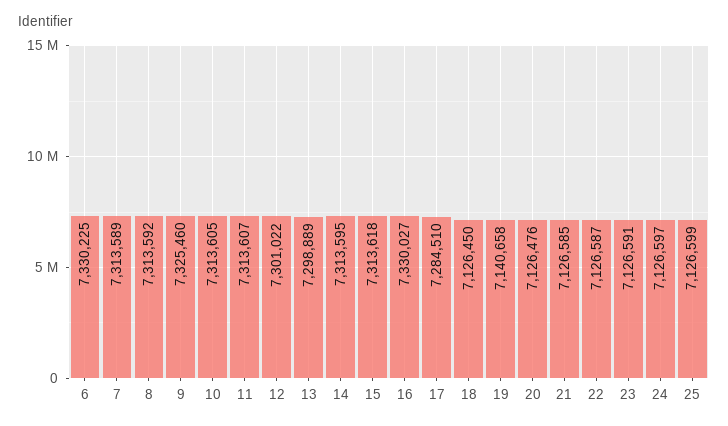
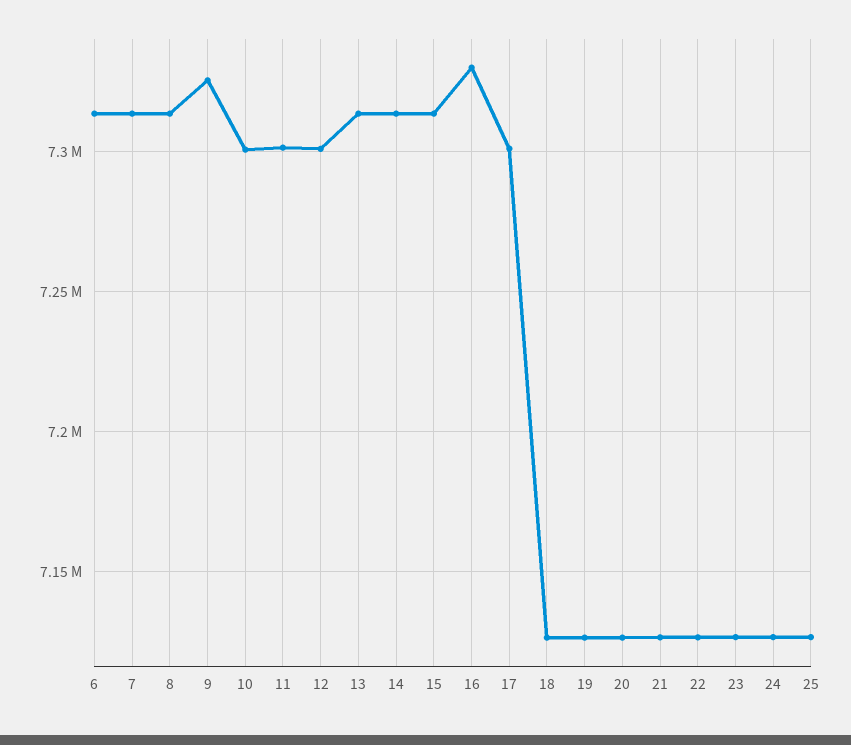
6: 7330225 -> 7315000
10: 7313605 -> 7300000
11: 7313607 -> 7300000
13: 7298889 -> 7315000
17: 7284510 -> 7300000
19: 7140658 -> 7125000

